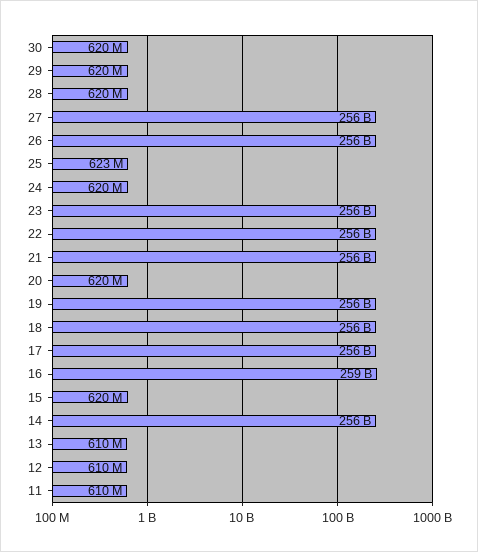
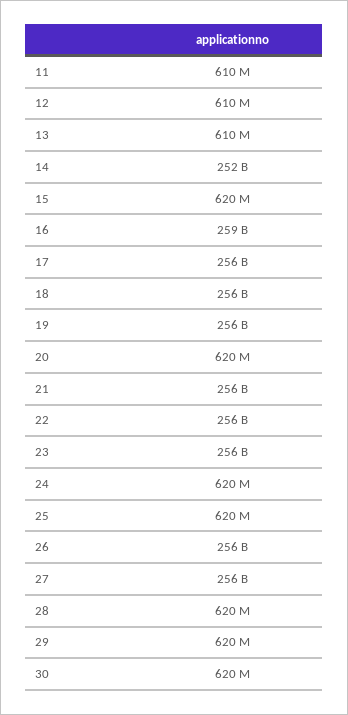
25: 623000000 -> 620000000
14: 256000000000 -> 252000000000

